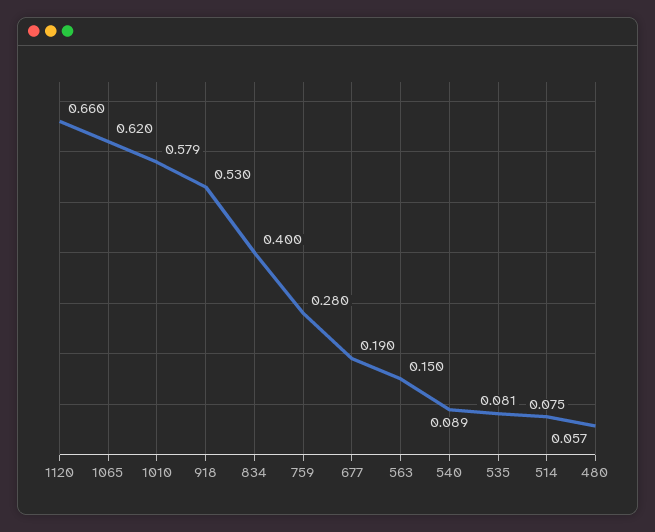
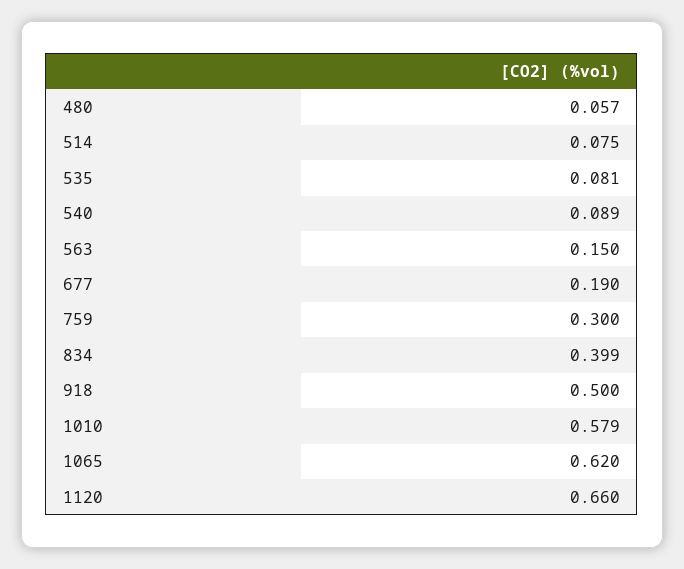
918: 0.53 -> 0.5
834: 0.4 -> 0.399
759: 0.28 -> 0.3

